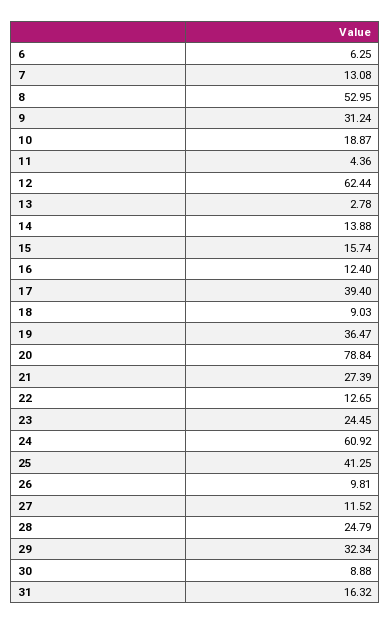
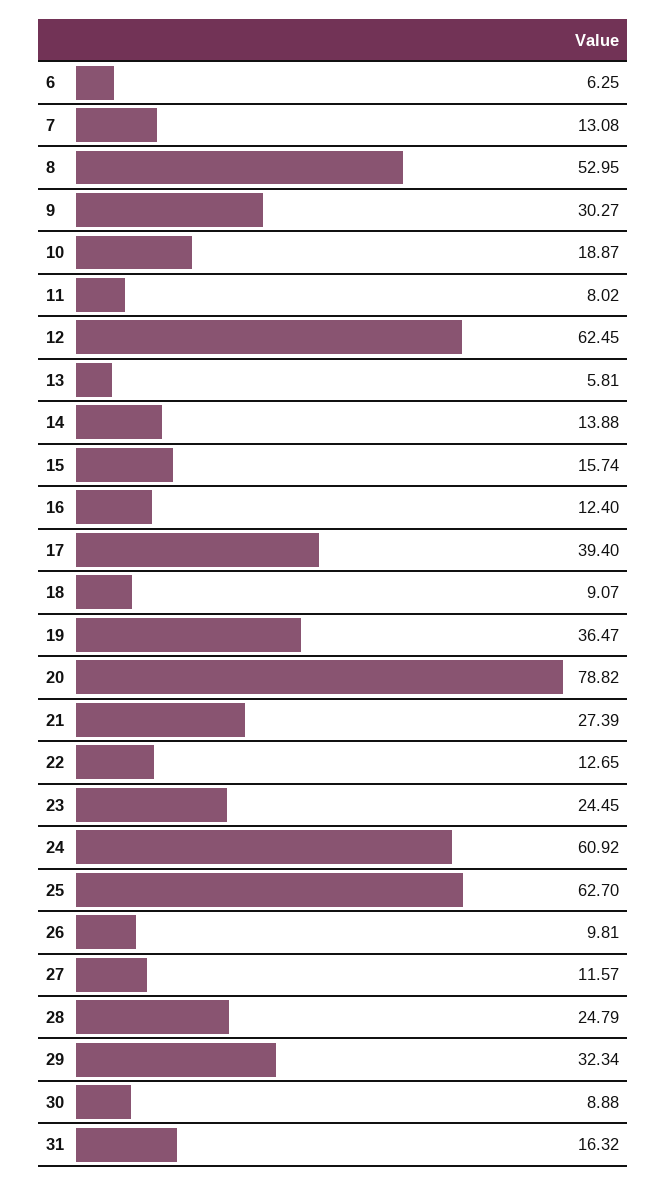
9: 31.24 -> 30.27
11: 4.36 -> 8.02
12: 62.44 -> 62.45
13: 2.78 -> 5.81
18: 9.03 -> 9.07
20: 78.84 -> 78.82
25: 41.25 -> 62.7
27: 11.52 -> 11.57

